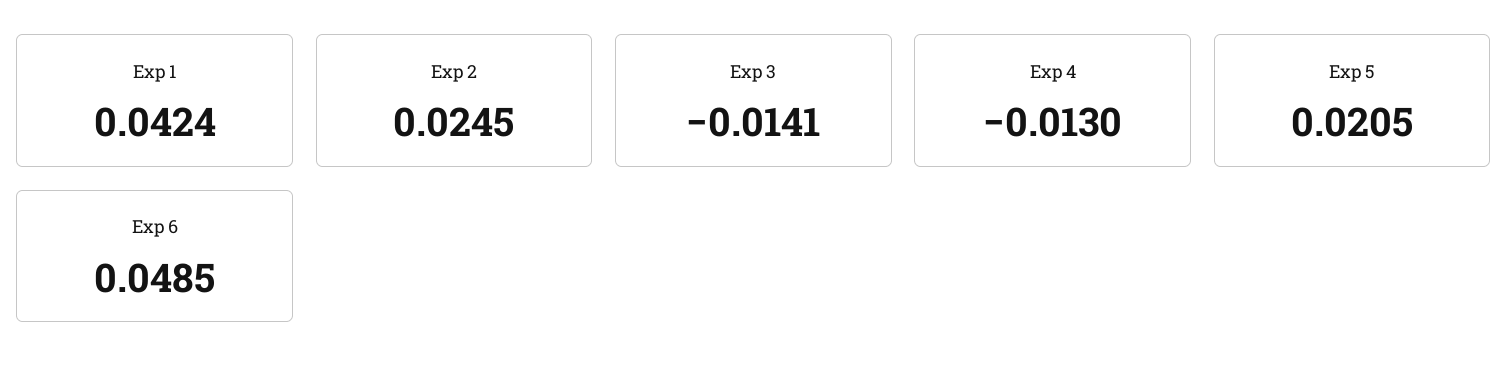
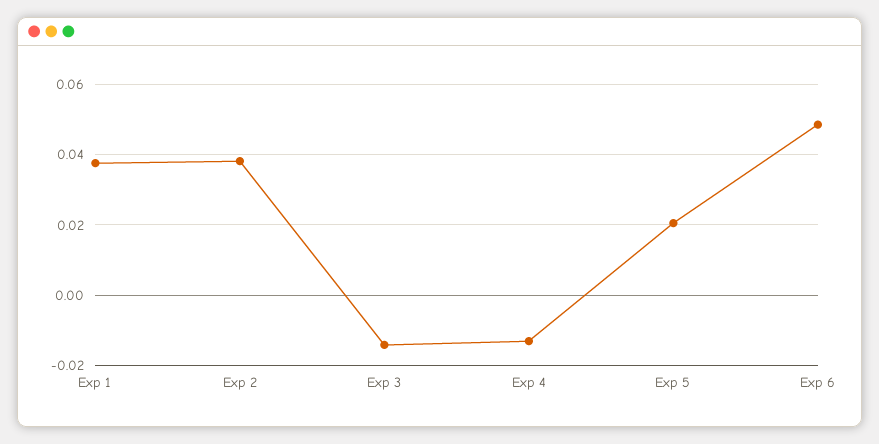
Exp 1: 0.0424 -> 0.038
Exp 2: 0.0245 -> 0.038

